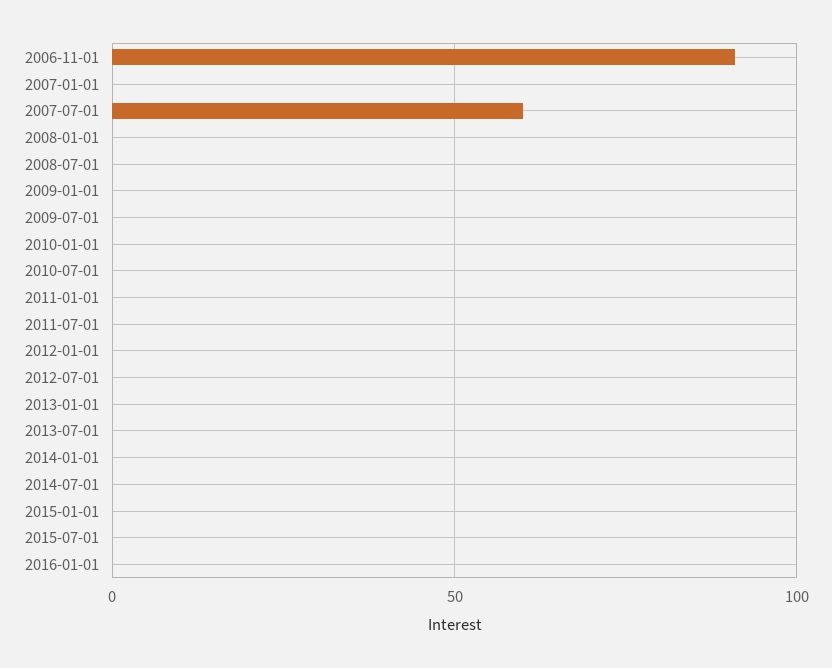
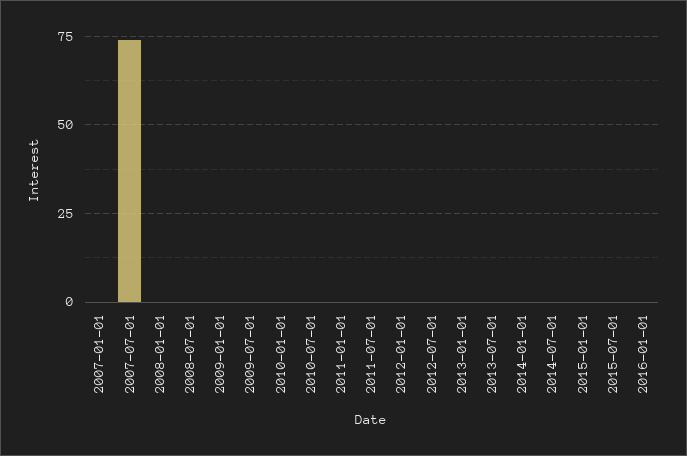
2006-11-01: 90 -> none
2007-07-01: 60 -> 75

